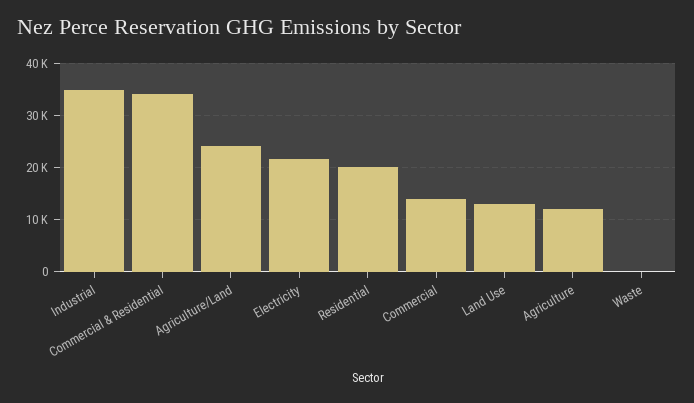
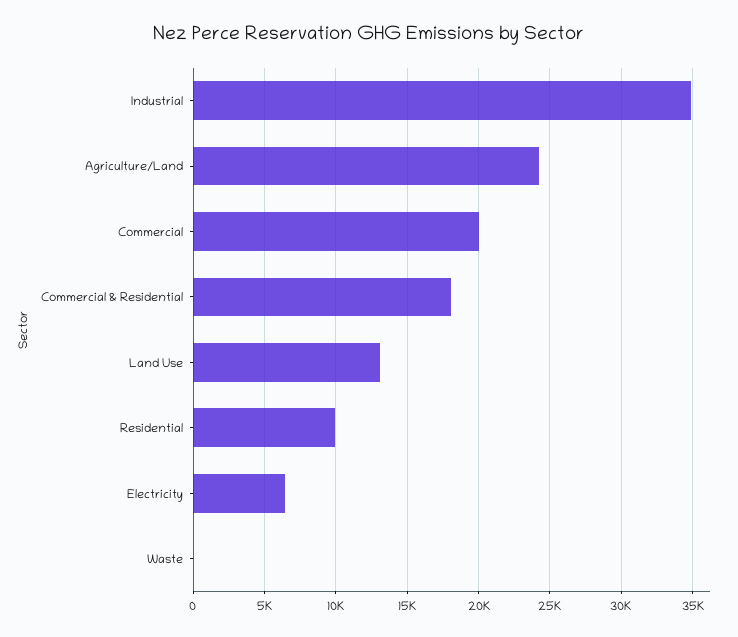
Commercial & Residential: 34000 -> 18000
Electricity: 22000 -> 6500
Residential: 20000 -> 10000
Commercial: 14000 -> 20000
Agriculture: 12000 -> none

